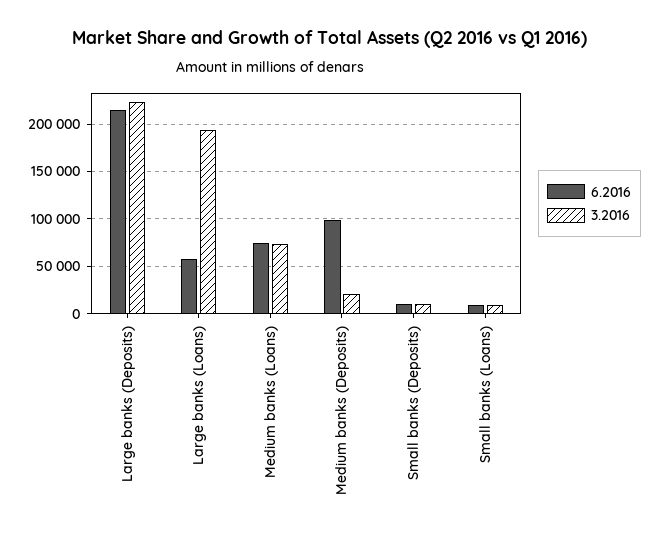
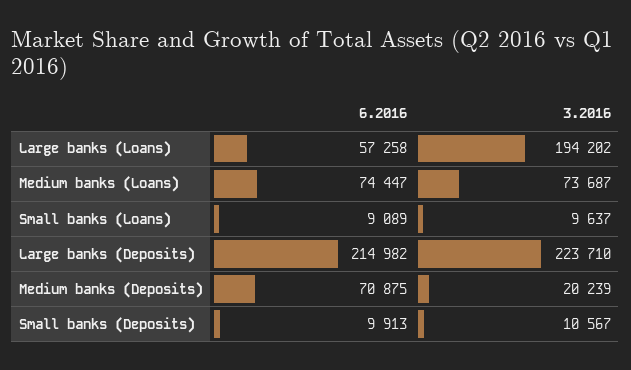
6.2016, Medium banks (Deposits): 100000 -> 70875

